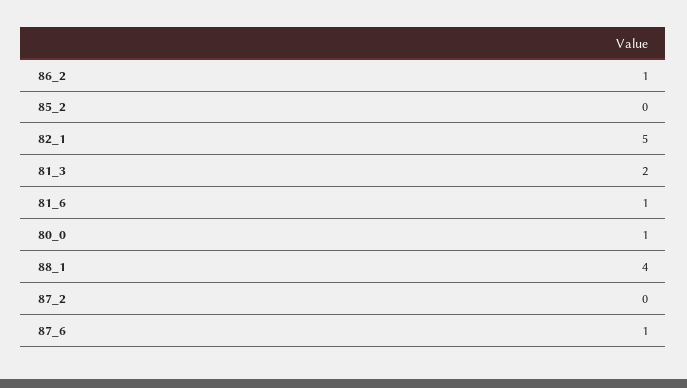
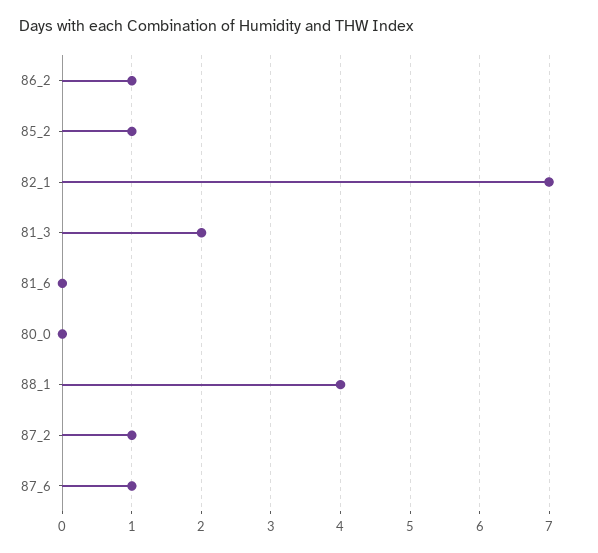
85_2: 0 -> 1
82_1: 5 -> 7
81_6: 1 -> 0
80_0: 1 -> 0
87_2: 0 -> 1

